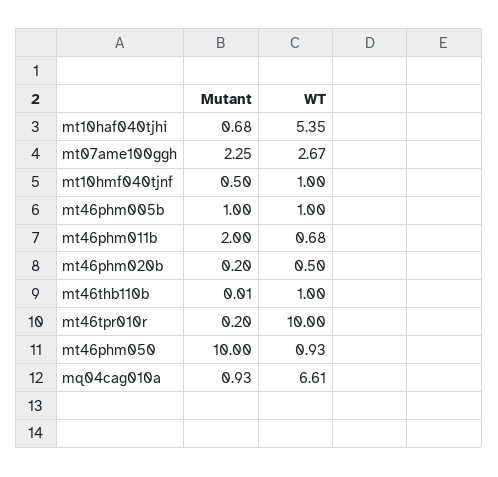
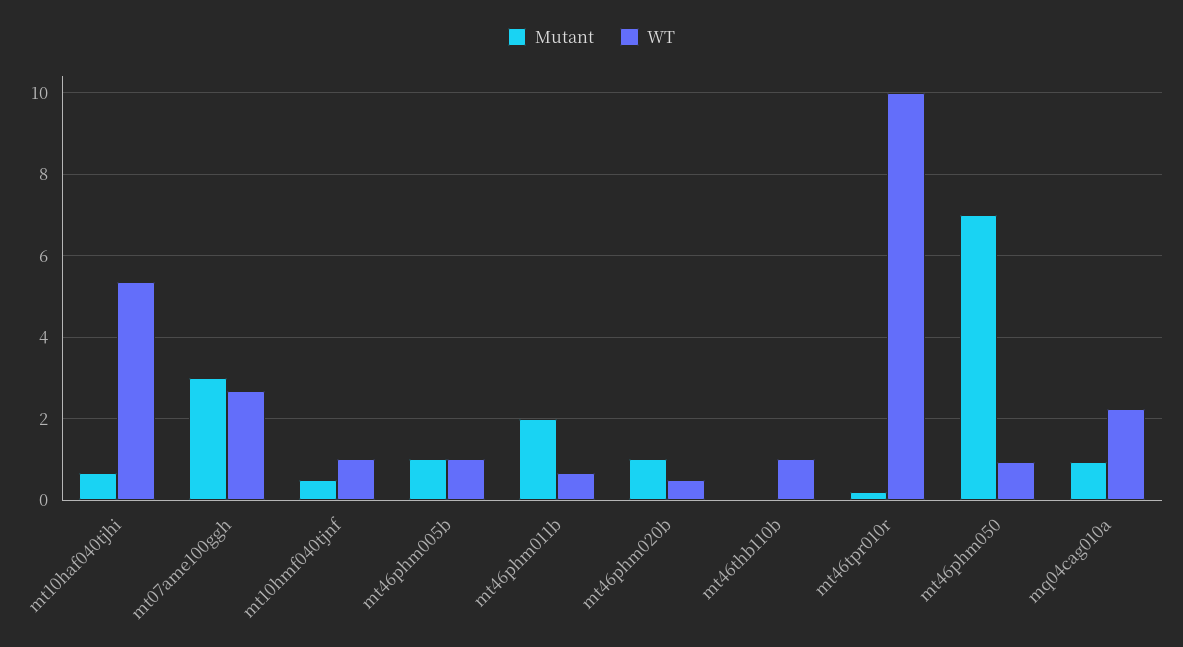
Mutant, mt07ame100ggh: 2.25 -> 3
Mutant, mt46phm020b: 0.2 -> 1
Mutant, mt46phm050: 10 -> 7
WT, mq04cag010a: 6.61 -> 2.2

